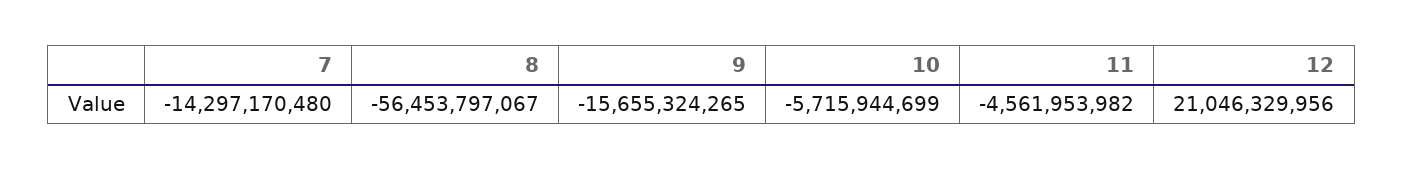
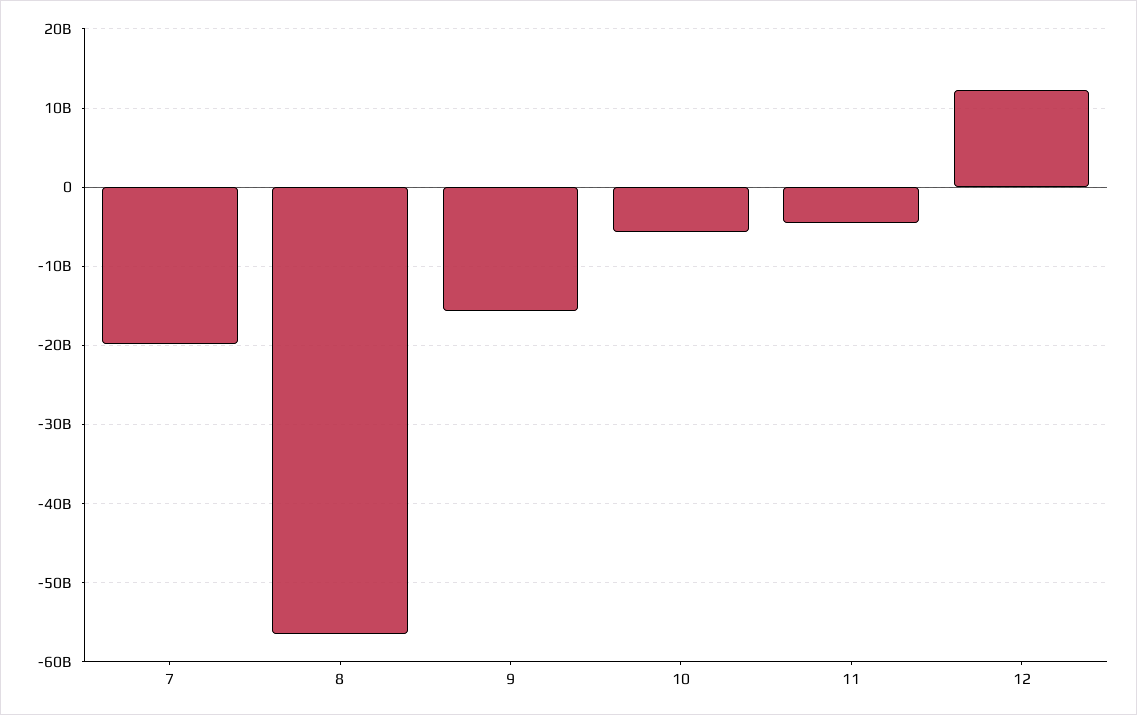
7: -14297170480 -> -20000000000
12: 21046329956 -> 12000000000

